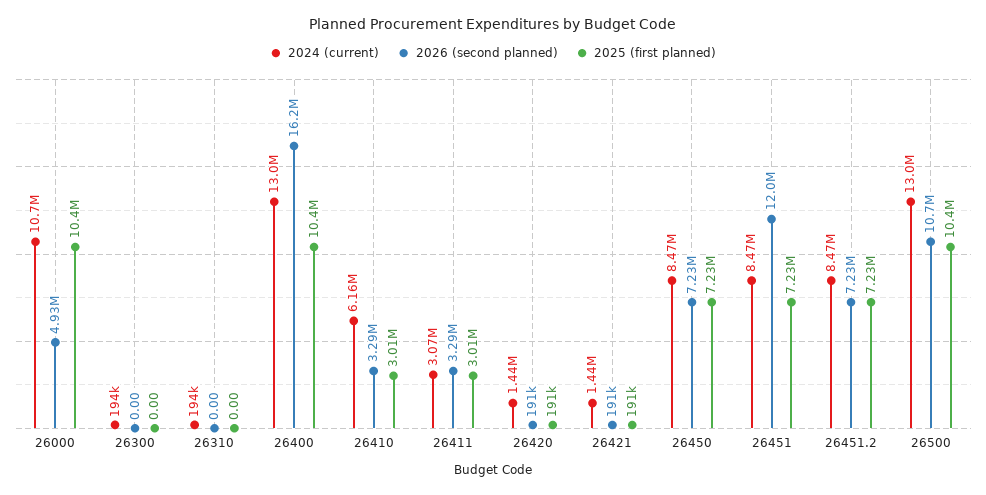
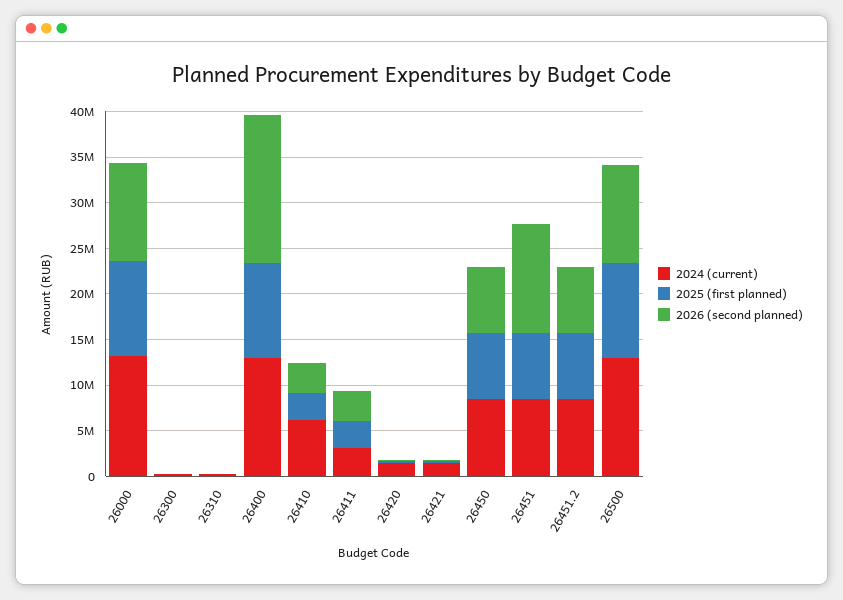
2024 (current), 26000: 10700000 -> 13000000
2026 (second planned), 26000: 4930000 -> 11000000

